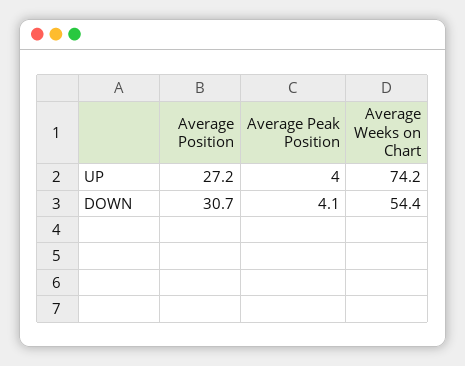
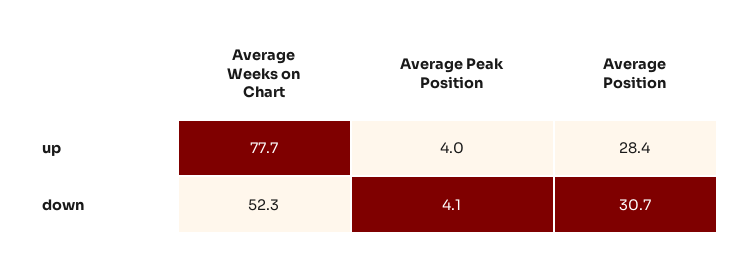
Average Position, UP: 27.2 -> 28.4
Average Weeks on Chart, UP: 74.2 -> 77.7
Average Weeks on Chart, DOWN: 54.4 -> 52.3

